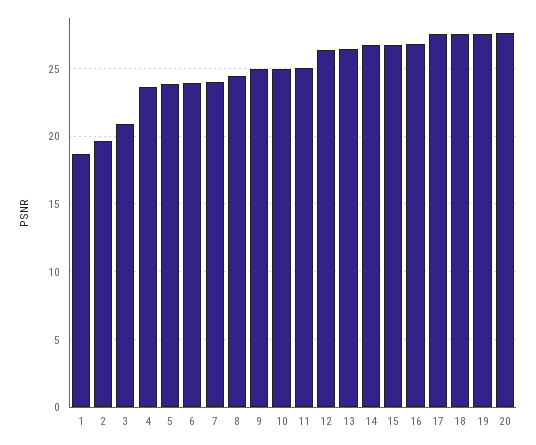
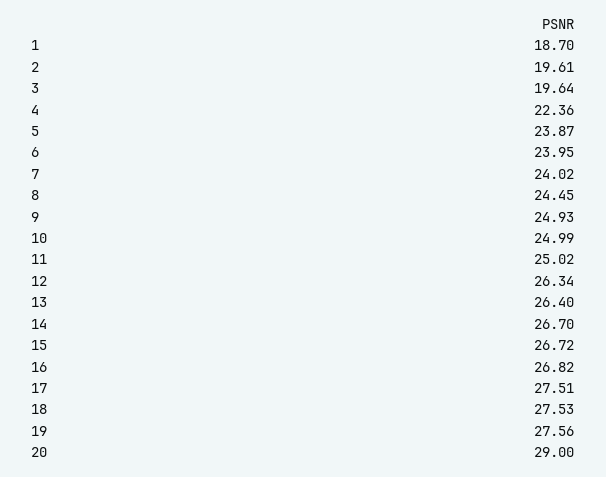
3: 21 -> 19.64
4: 23.5 -> 22.36
20: 27.5 -> 29

